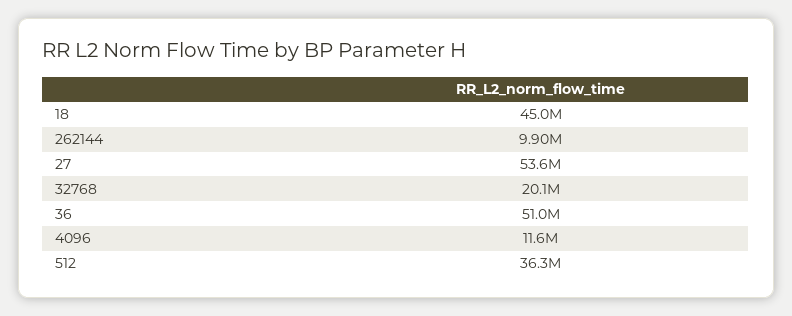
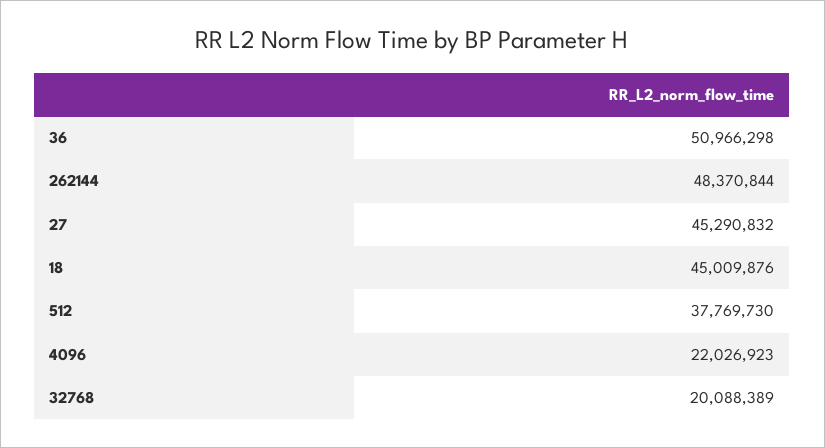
262144: 9900000 -> 48370844
27: 53600000 -> 45290832
4096: 11600000 -> 22026923
512: 36300000 -> 37769730

